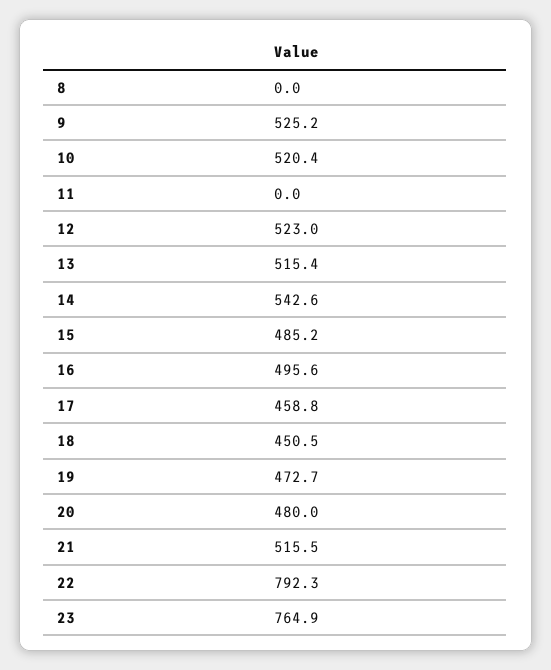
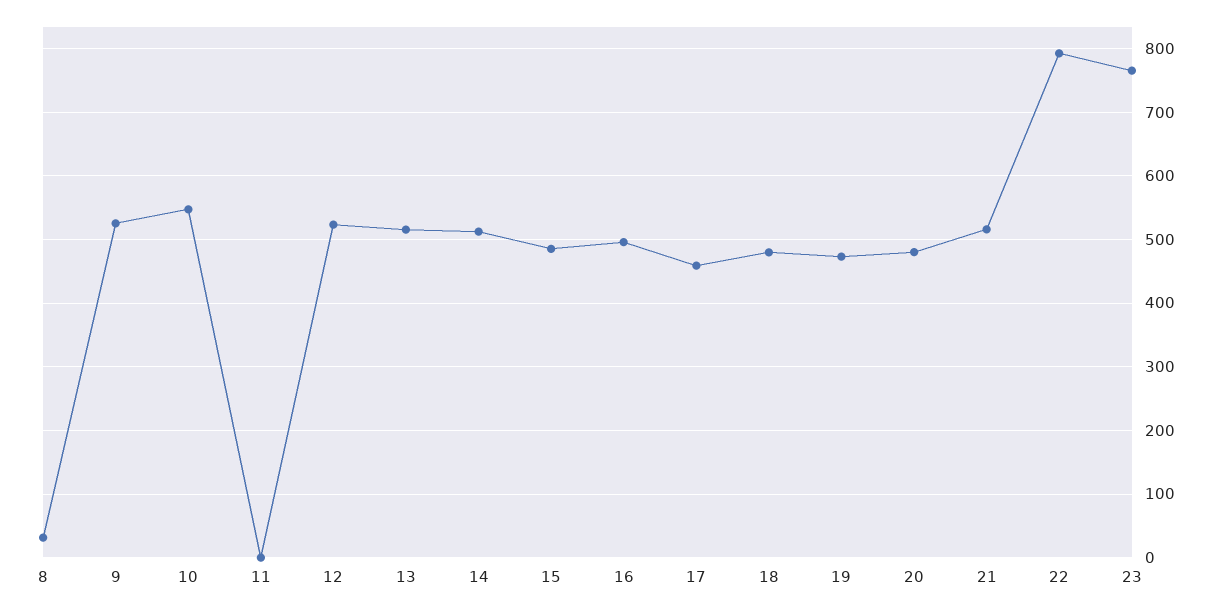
8: 0 -> 30
10: 520.4 -> 550
14: 542.6 -> 510
18: 450.5 -> 480

